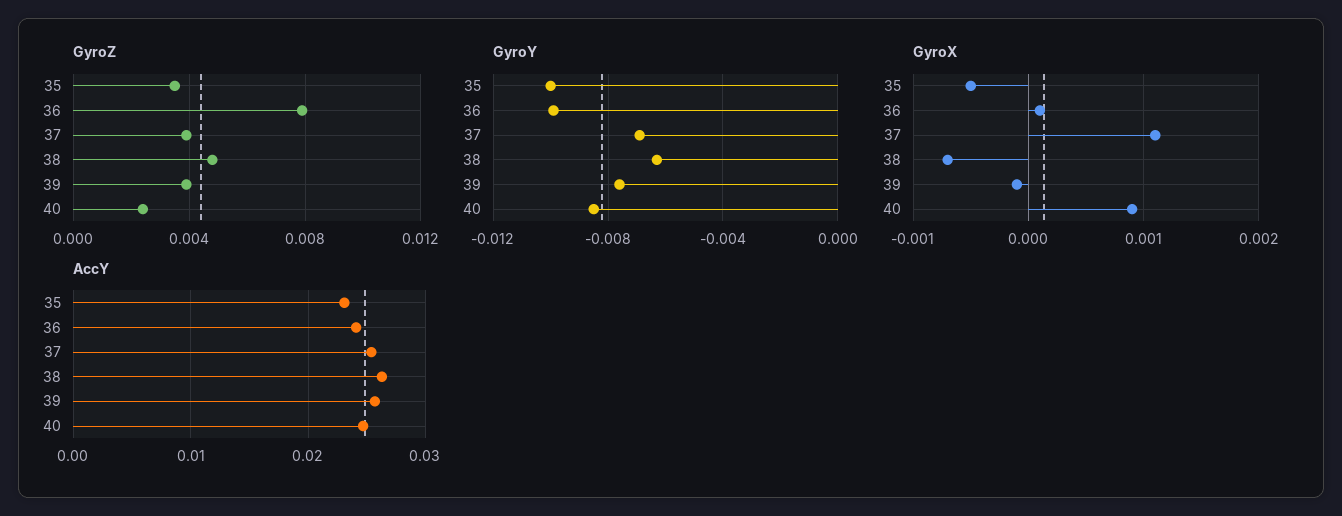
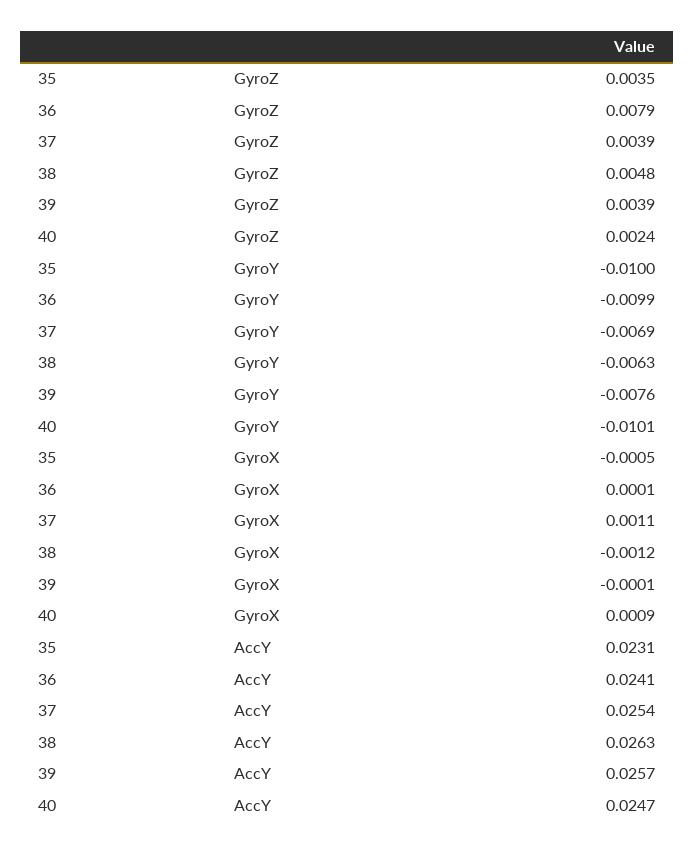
GyroY, 40: -0.0085 -> -0.0101
GyroX, 38: -0.0007 -> -0.0012

